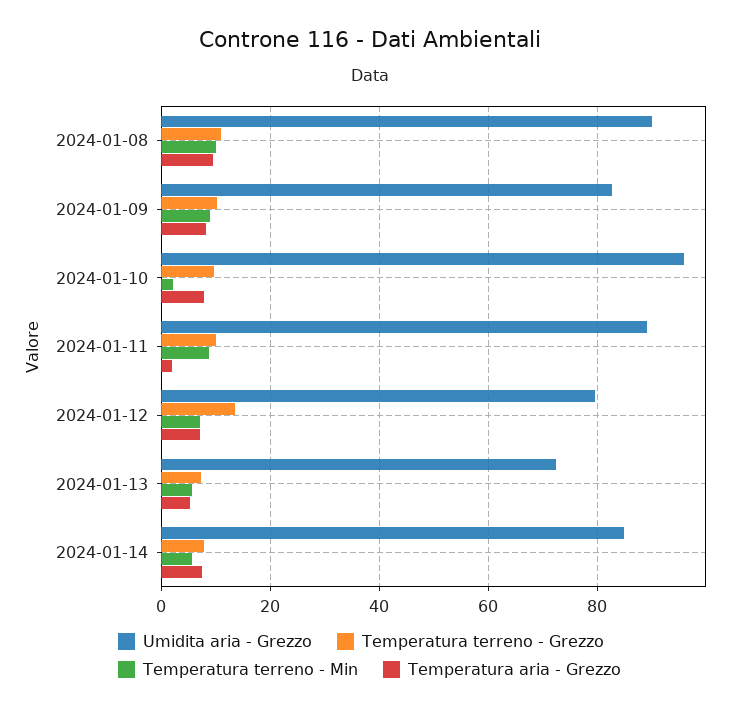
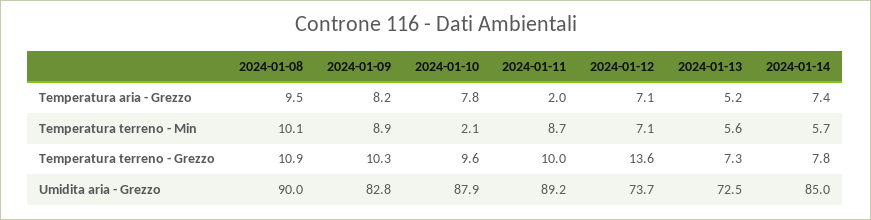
Umidita aria - Grezzo, 2024-01-10: 96 -> 87.9
Umidita aria - Grezzo, 2024-01-12: 80 -> 73.7

